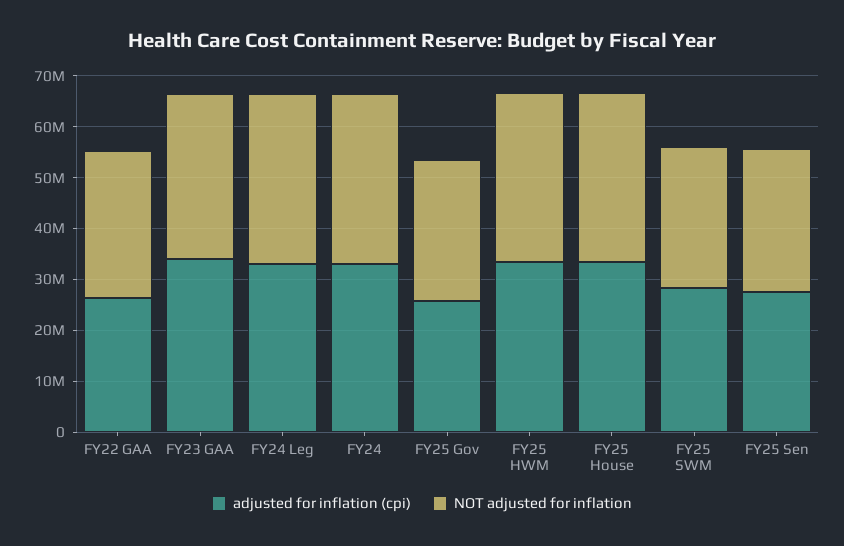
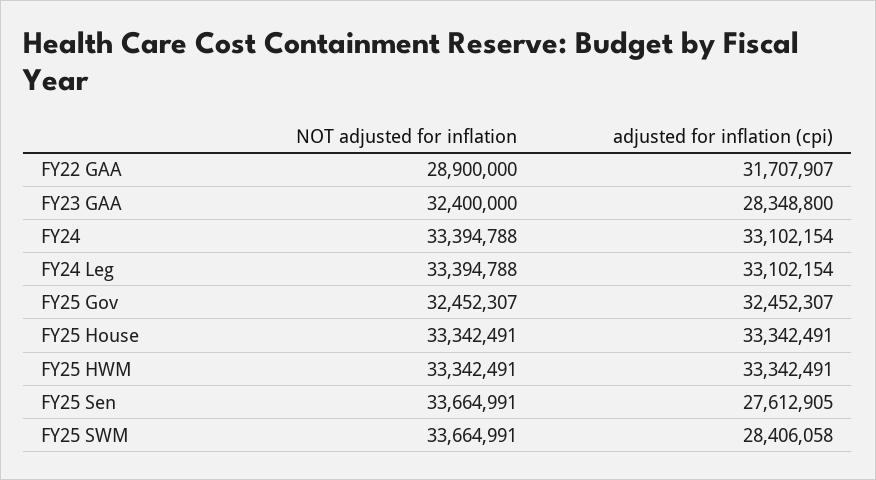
adjusted for inflation (cpi), FY22 GAA: 26000000 -> 31707907
adjusted for inflation (cpi), FY23 GAA: 34000000 -> 28348800
adjusted for inflation (cpi), FY25 Gov: 26000000 -> 32452307
NOT adjusted for inflation, FY25 Gov: 28000000 -> 32452307
NOT adjusted for inflation, FY25 SWM: 28000000 -> 33664991
NOT adjusted for inflation, FY25 Sen: 28000000 -> 33664991

